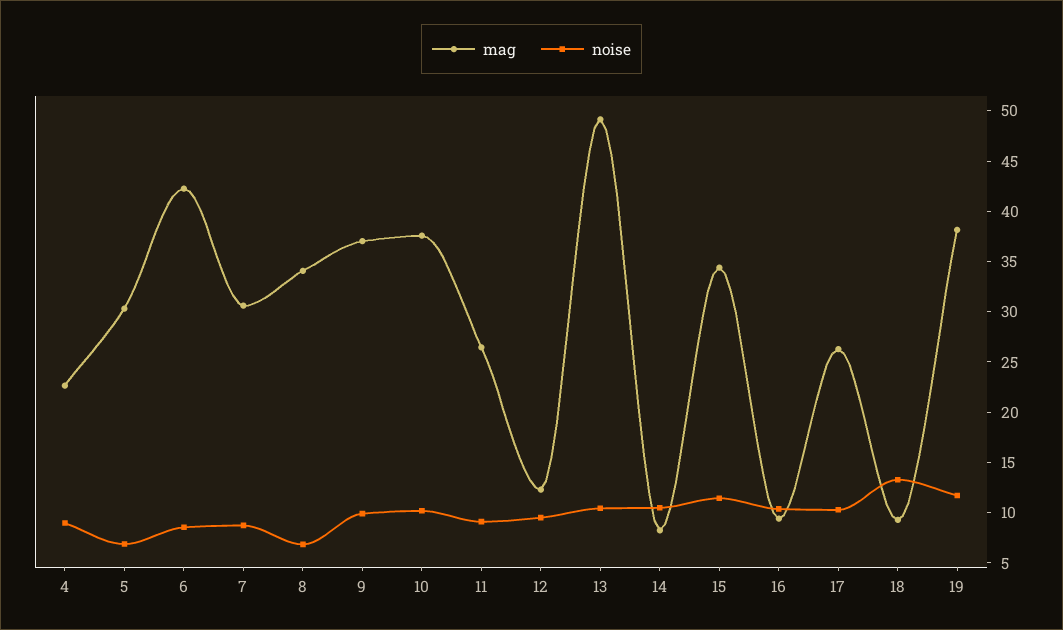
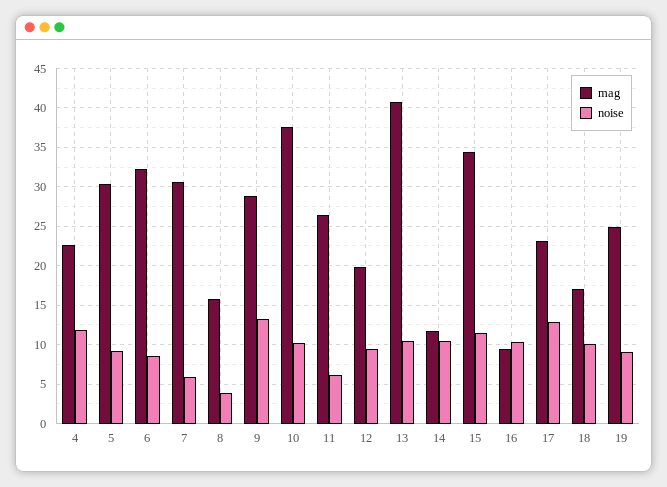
noise, 4: 9 -> 12
noise, 5: 7 -> 9
mag, 6: 42 -> 32
noise, 7: 9 -> 6
mag, 8: 34 -> 16
noise, 8: 7 -> 4
mag, 9: 37 -> 29
noise, 9: 10 -> 13
noise, 11: 9 -> 6
mag, 12: 12 -> 20
mag, 13: 49 -> 41
mag, 14: 8 -> 12
mag, 17: 26 -> 23
noise, 17: 10 -> 13
mag, 18: 9 -> 17
noise, 18: 13 -> 10
mag, 19: 38 -> 25
noise, 19: 12 -> 9

